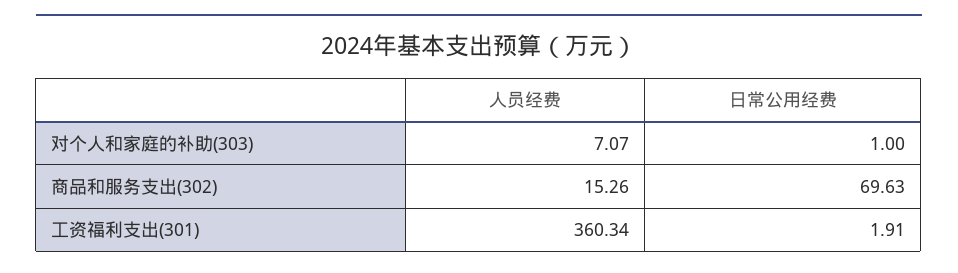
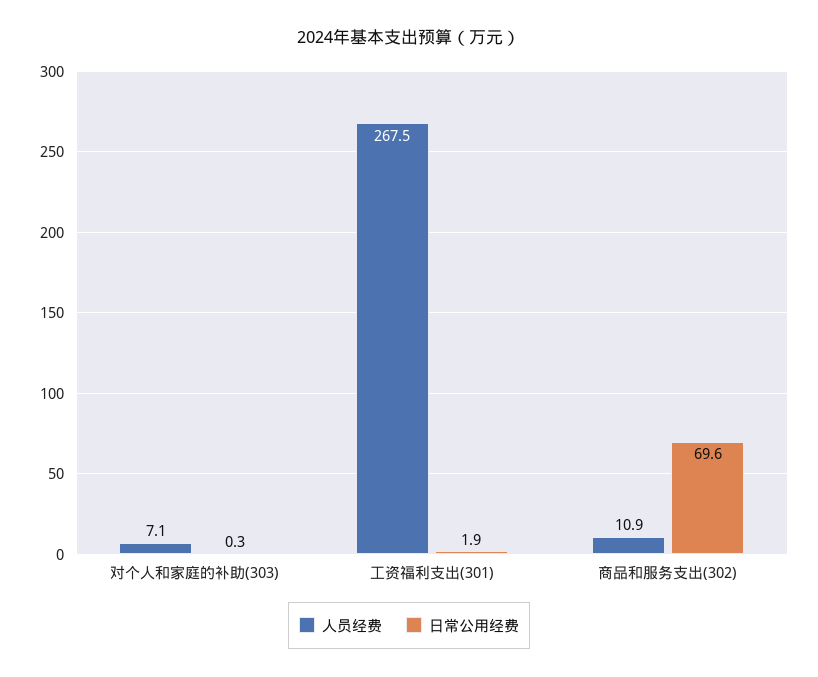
日常公用经费, 对个人和家庭的补助(303): 1 -> 0.3
人员经费, 商品和服务支出(302): 15.26 -> 10.9
人员经费, 工资福利支出(301): 360.34 -> 267.5

